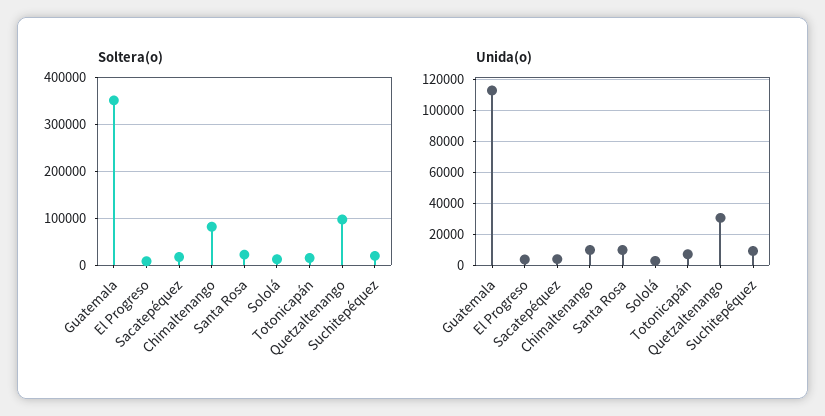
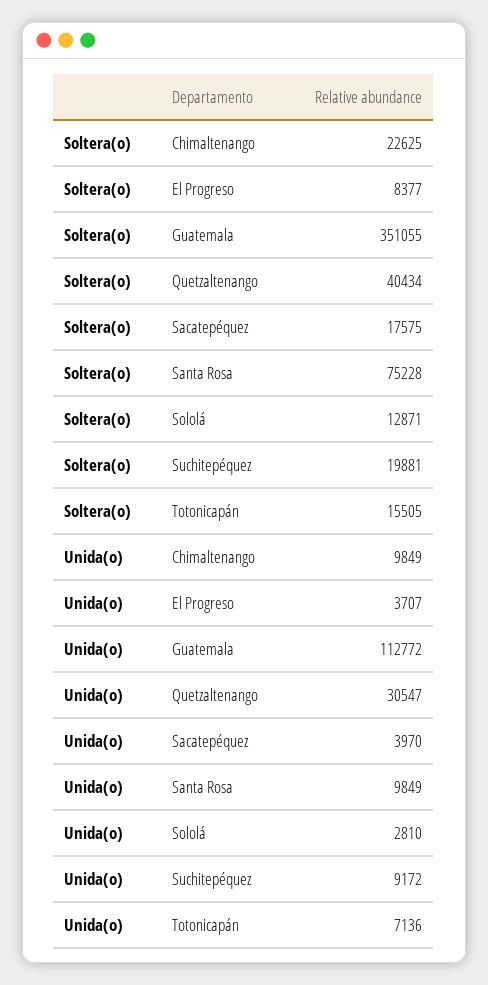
Soltera(o), Chimaltenango: 80000 -> 22625
Soltera(o), Santa Rosa: 20000 -> 75228
Soltera(o), Quetzaltenango: 100000 -> 40434

